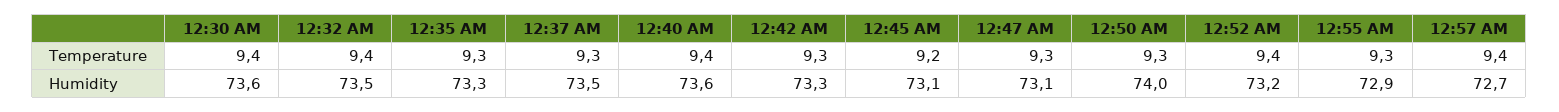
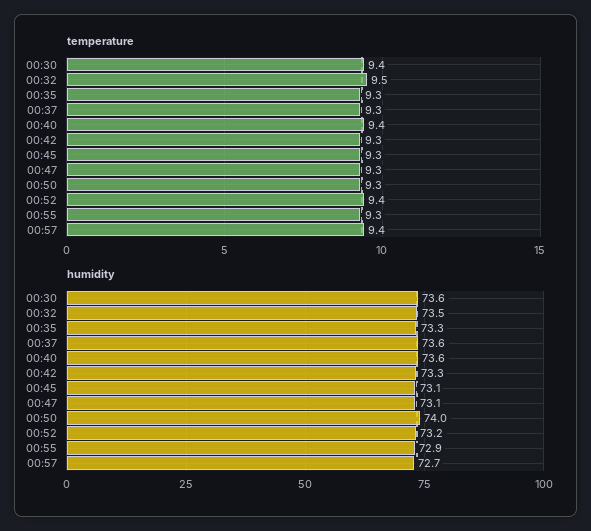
Temperature, 12:32 AM: 9.4 -> 9.5
Temperature, 12:45 AM: 9.2 -> 9.3
Humidity, 12:37 AM: 73.5 -> 73.6

